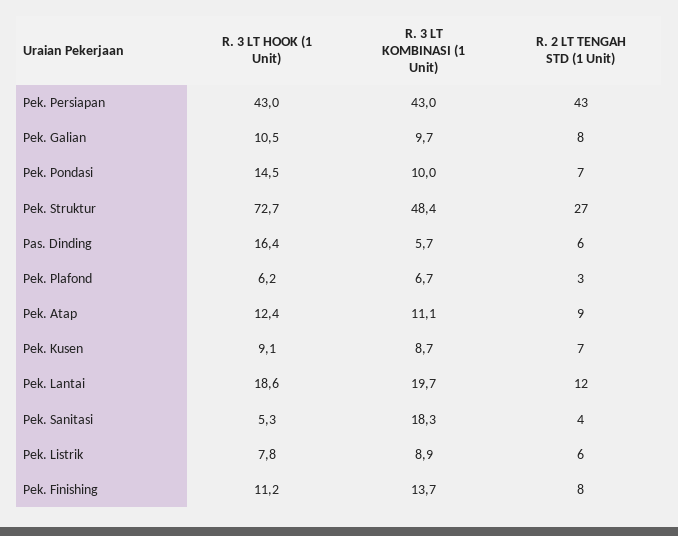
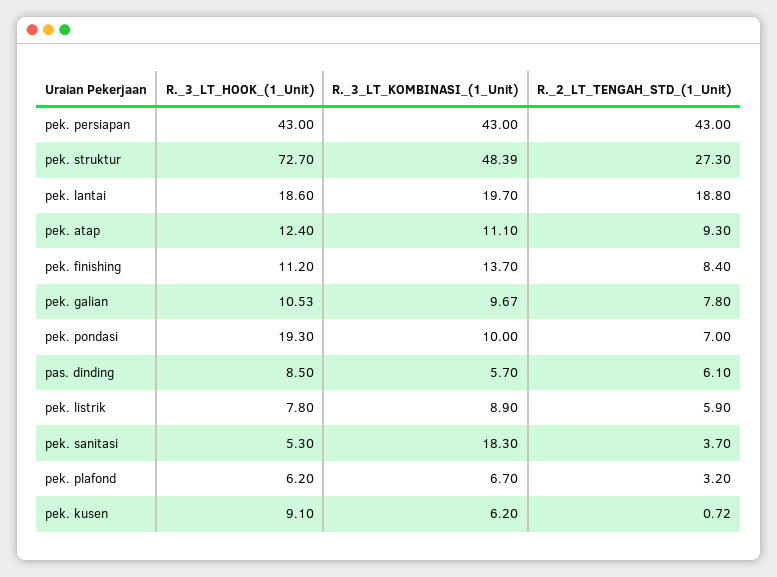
R. 3 LT HOOK (1 Unit), Pek. Pondasi: 14.5 -> 19.3
R. 3 LT HOOK (1 Unit), Pas. Dinding: 16.4 -> 8.5
R. 3 LT KOMBINASI (1 Unit), Pek. Kusen: 8.7 -> 6.2
R. 2 LT TENGAH STD (1 Unit), Pek. Kusen: 7 -> 0.72
R. 2 LT TENGAH STD (1 Unit), Pek. Lantai: 12 -> 18.8

